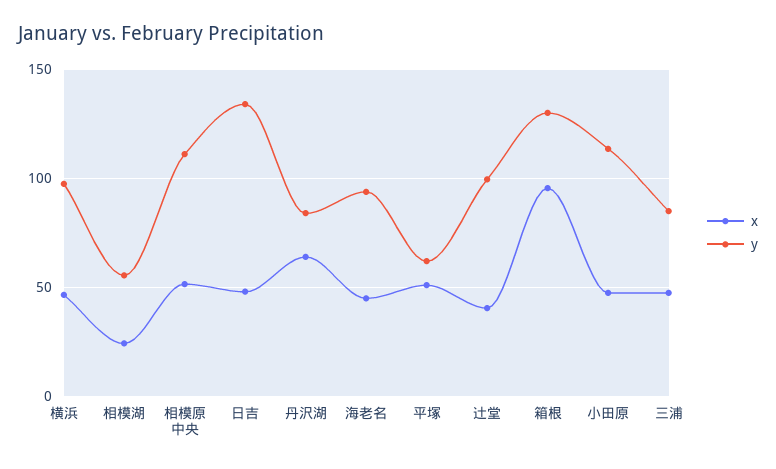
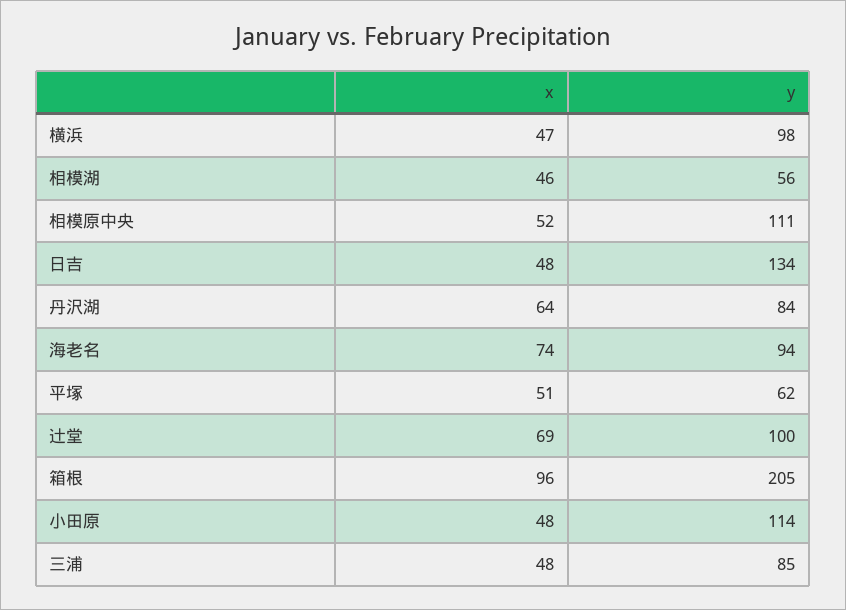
x, 相模湖: 25 -> 46
x, 海老名: 45 -> 74
x, 辻堂: 40 -> 69
y, 箱根: 130 -> 205

